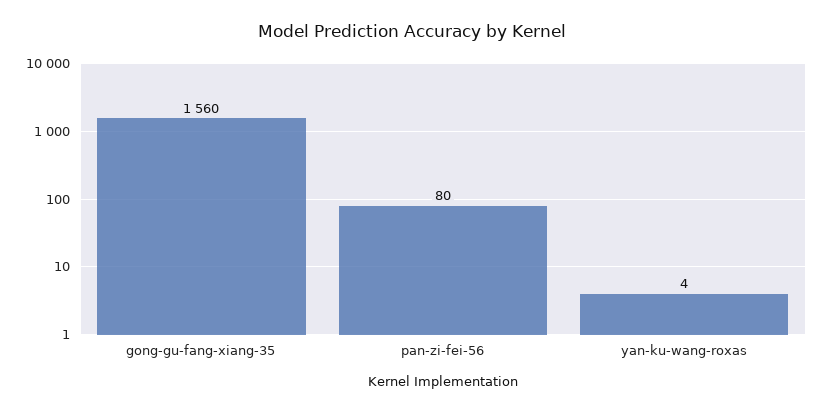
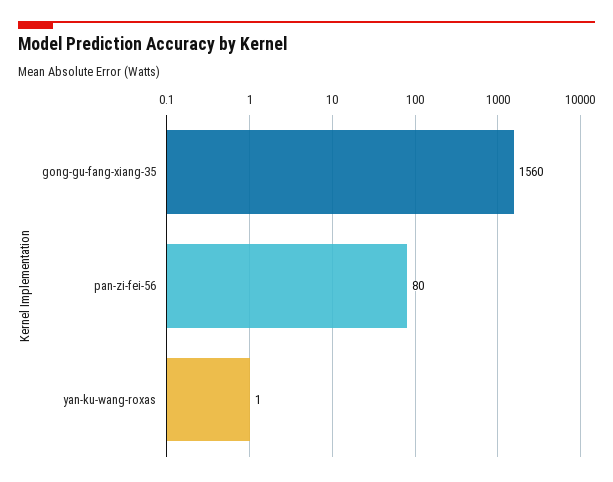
yan-ku-wang-roxas: 4 -> 1

